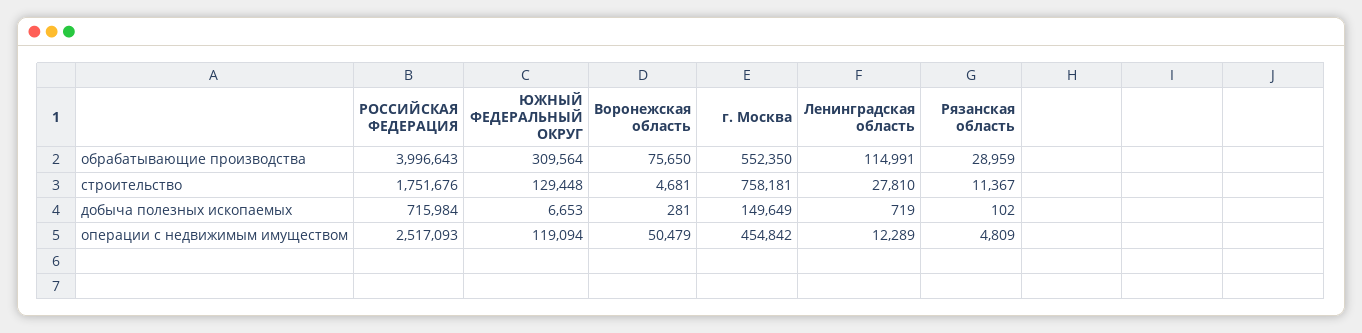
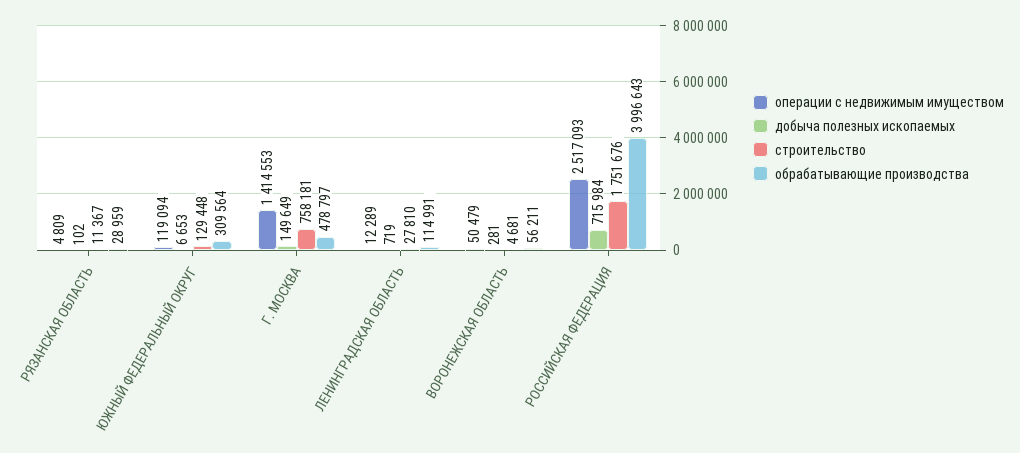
обрабатывающие производства, Воронежская область: 75650 -> 56211
обрабатывающие производства, г. Москва: 552350 -> 478797
операции с недвижимым имуществом, г. Москва: 454842 -> 1414553

